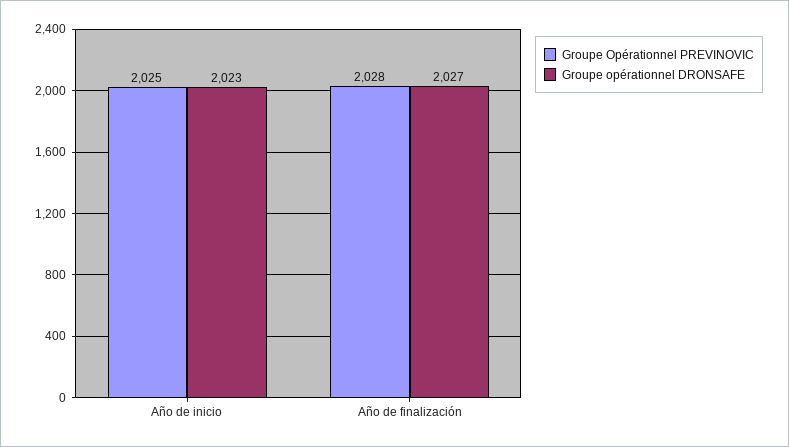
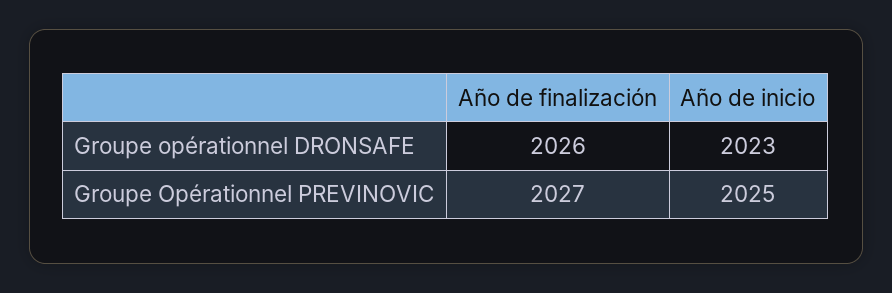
Groupe Opérationnel PREVINOVIC, Año de finalización: 2028 -> 2027
Groupe opérationnel DRONSAFE, Año de finalización: 2027 -> 2026

